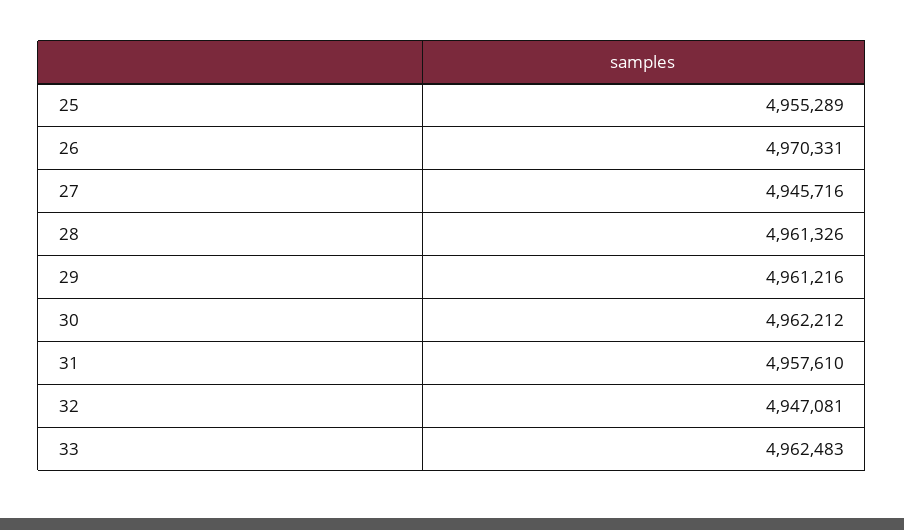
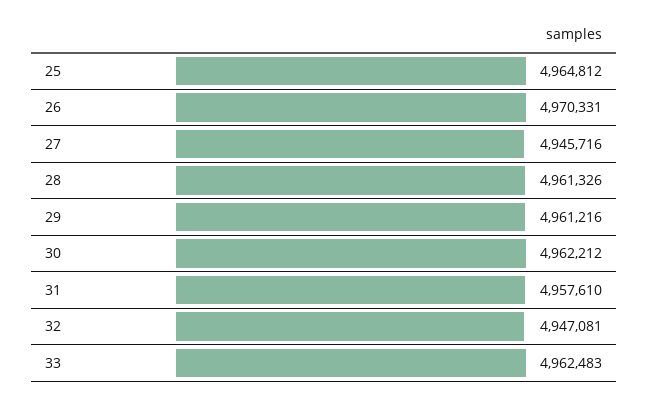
25: 4955289 -> 4964812

